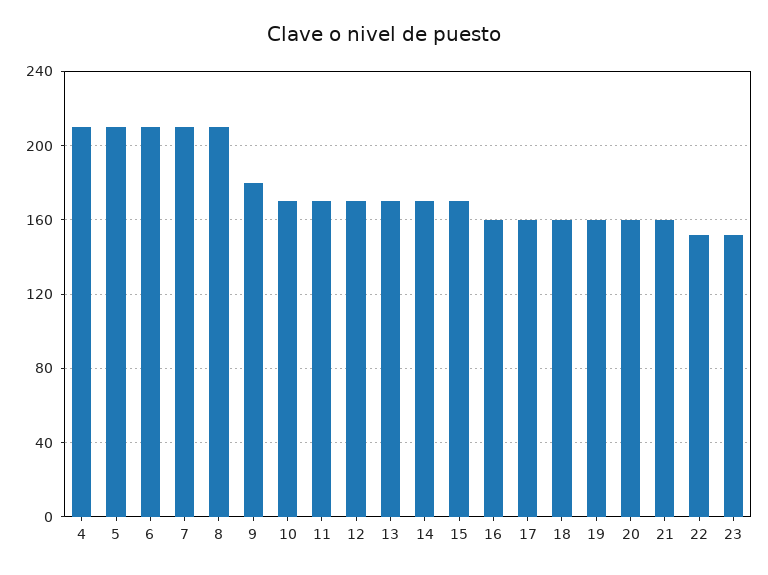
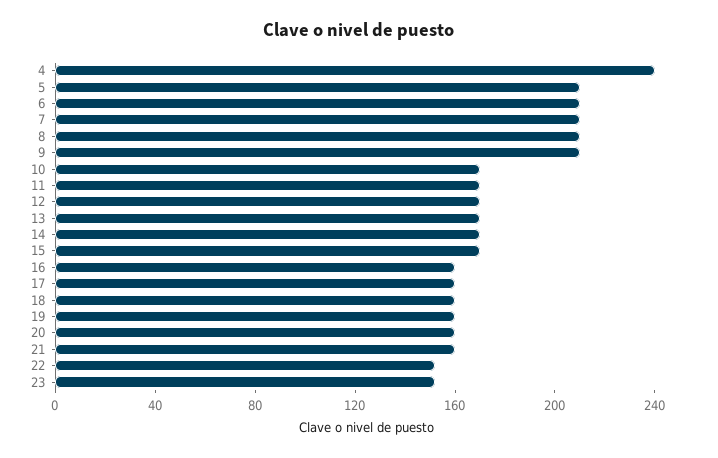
4: 210 -> 240
9: 180 -> 210

